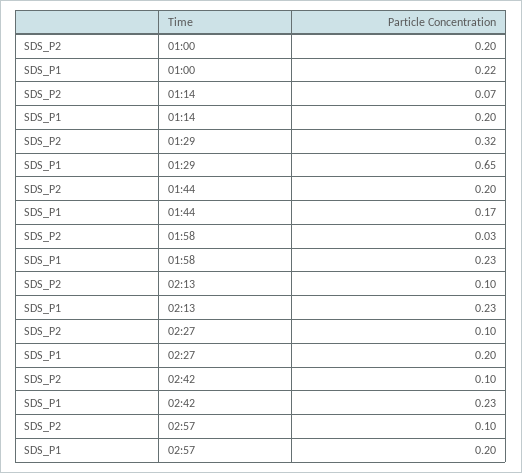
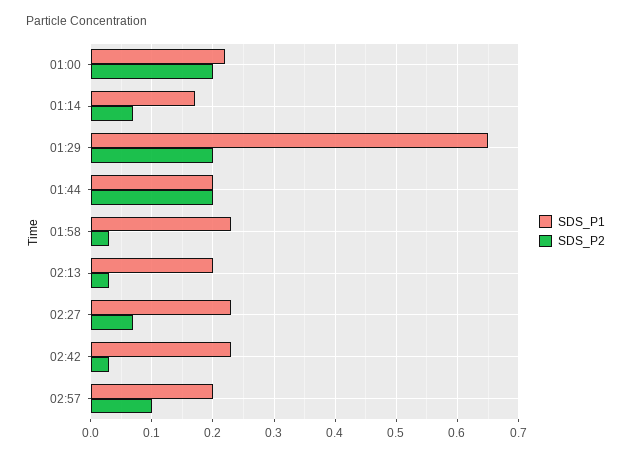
SDS_P1, 01:14: 0.2 -> 0.17
SDS_P2, 01:29: 0.32 -> 0.2
SDS_P1, 01:44: 0.17 -> 0.2
SDS_P2, 02:13: 0.1 -> 0.03
SDS_P1, 02:13: 0.23 -> 0.2
SDS_P2, 02:27: 0.1 -> 0.07
SDS_P1, 02:27: 0.2 -> 0.23
SDS_P2, 02:42: 0.1 -> 0.03

